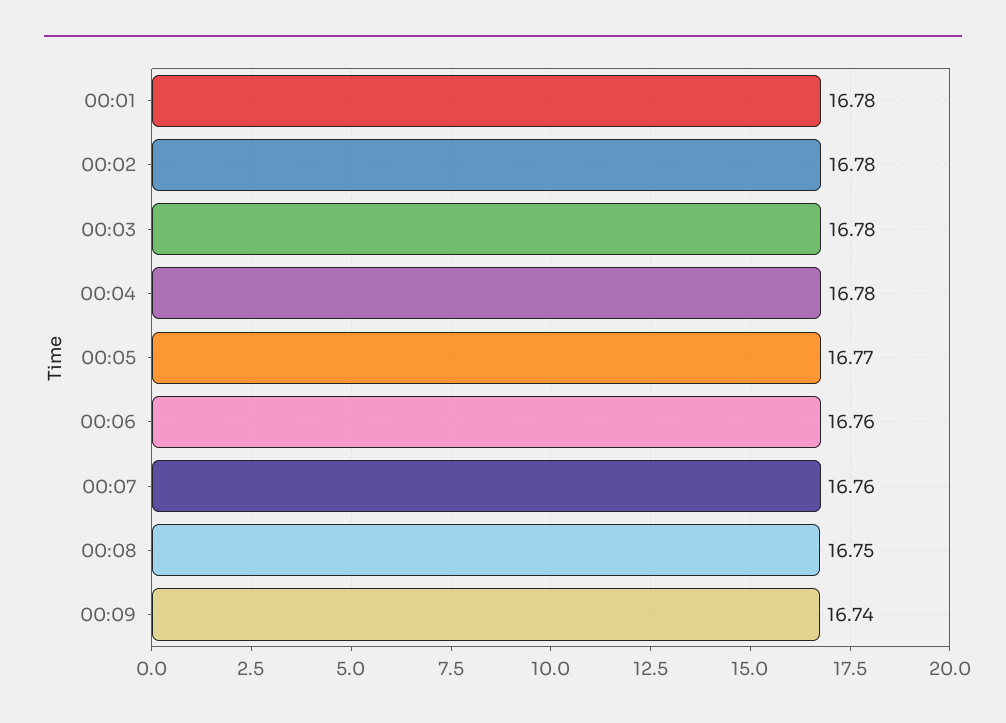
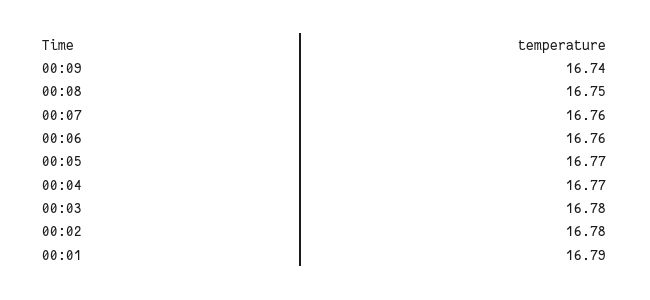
00:01: 16.78 -> 16.79
00:04: 16.78 -> 16.77

